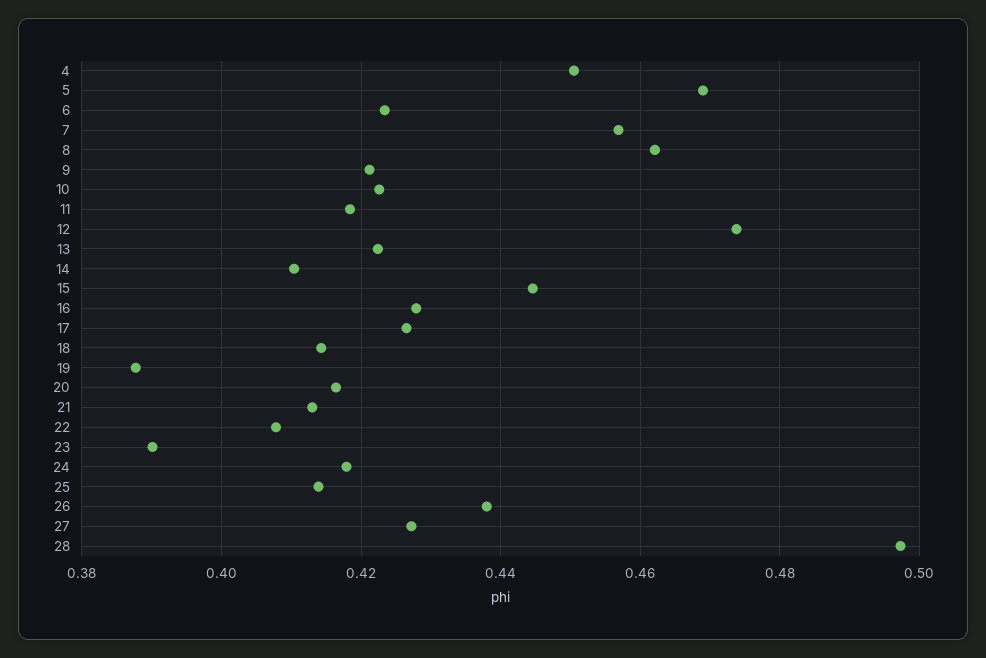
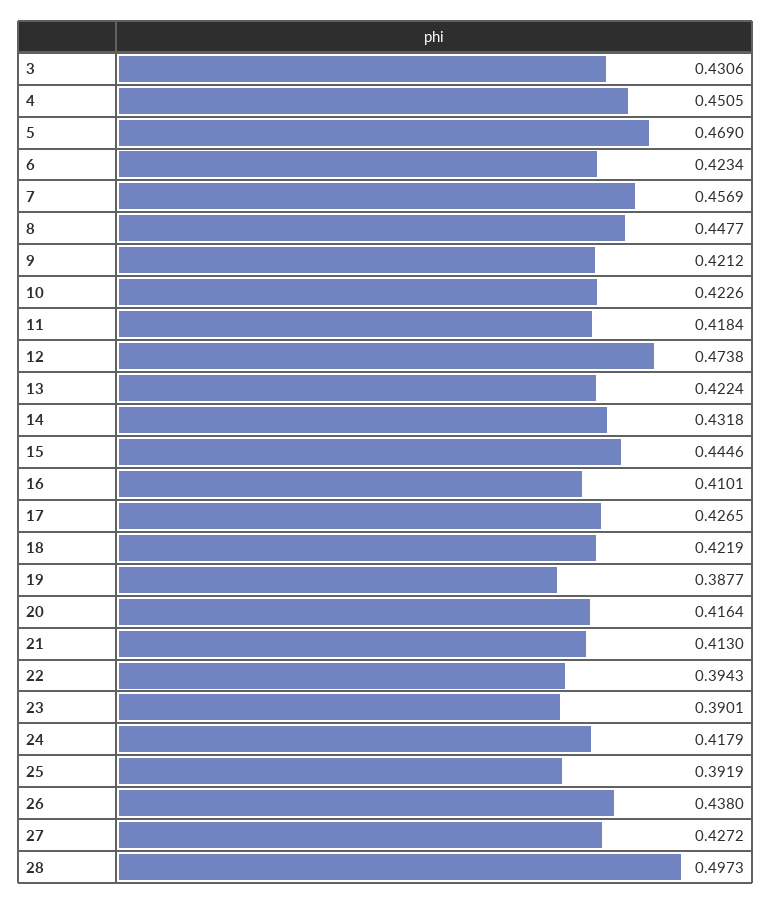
8: 0.462 -> 0.4477
14: 0.41 -> 0.4318
16: 0.428 -> 0.4101
18: 0.414 -> 0.4219
22: 0.408 -> 0.3943
25: 0.414 -> 0.3919
3: none -> 0.4306

